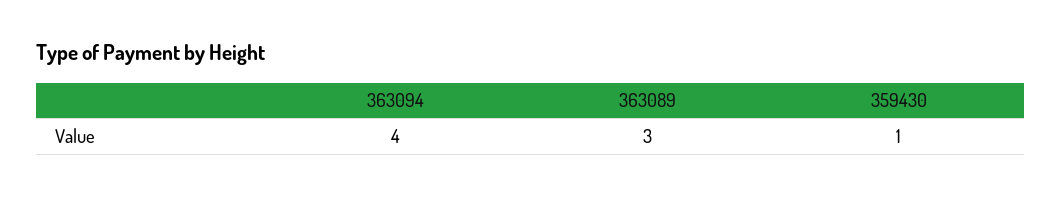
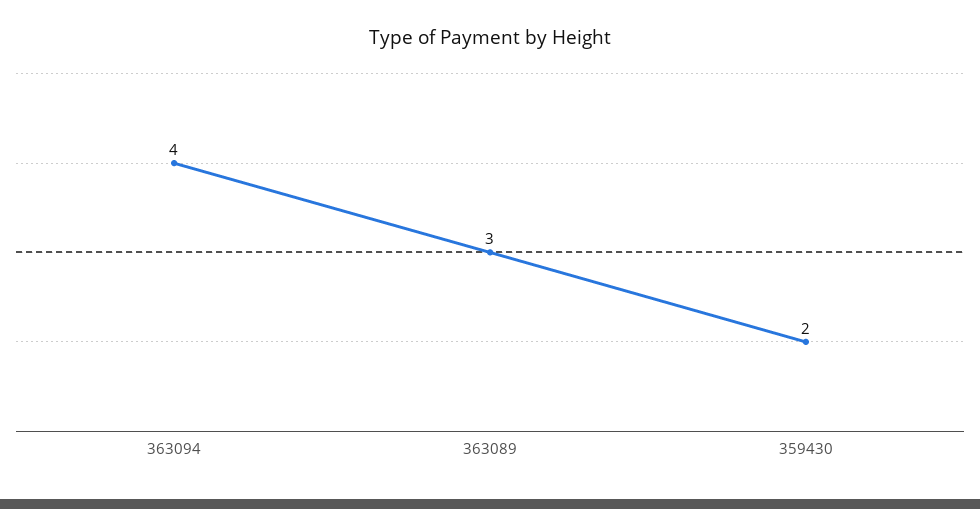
359430: 1 -> 2

